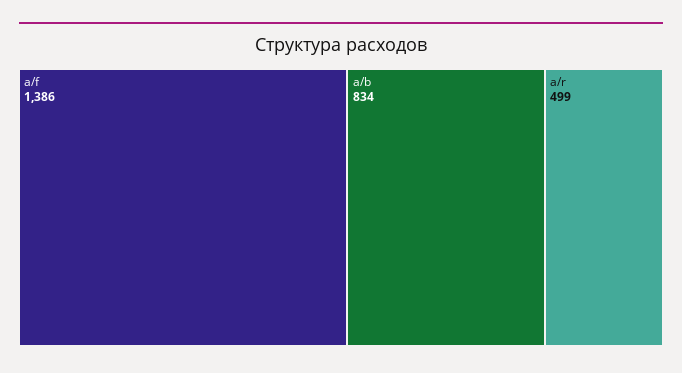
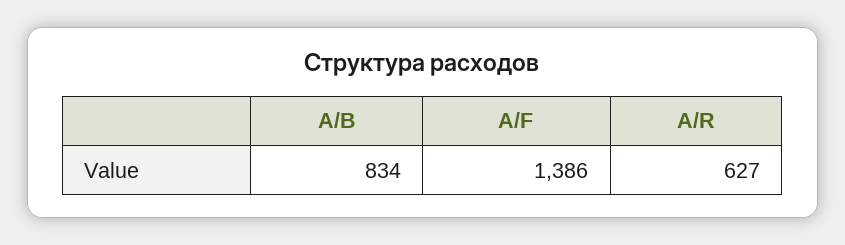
a/r: 499 -> 627

